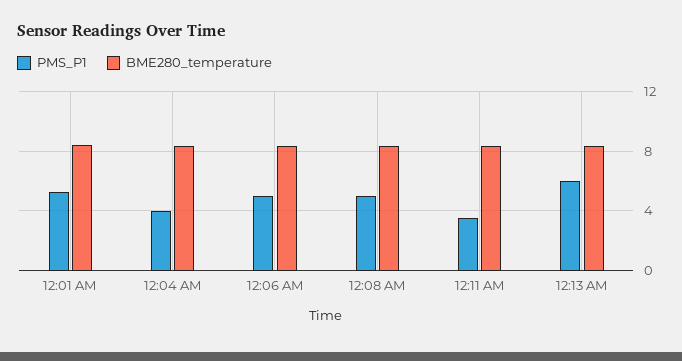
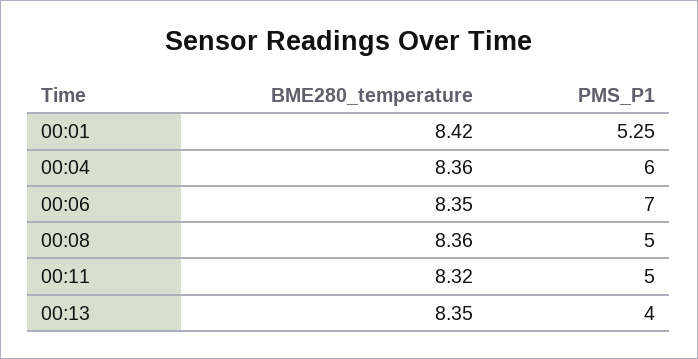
PMS_P1, 12:04 AM: 4 -> 6
PMS_P1, 12:06 AM: 5 -> 7
PMS_P1, 12:11 AM: 3.5 -> 5
PMS_P1, 12:13 AM: 6 -> 4

